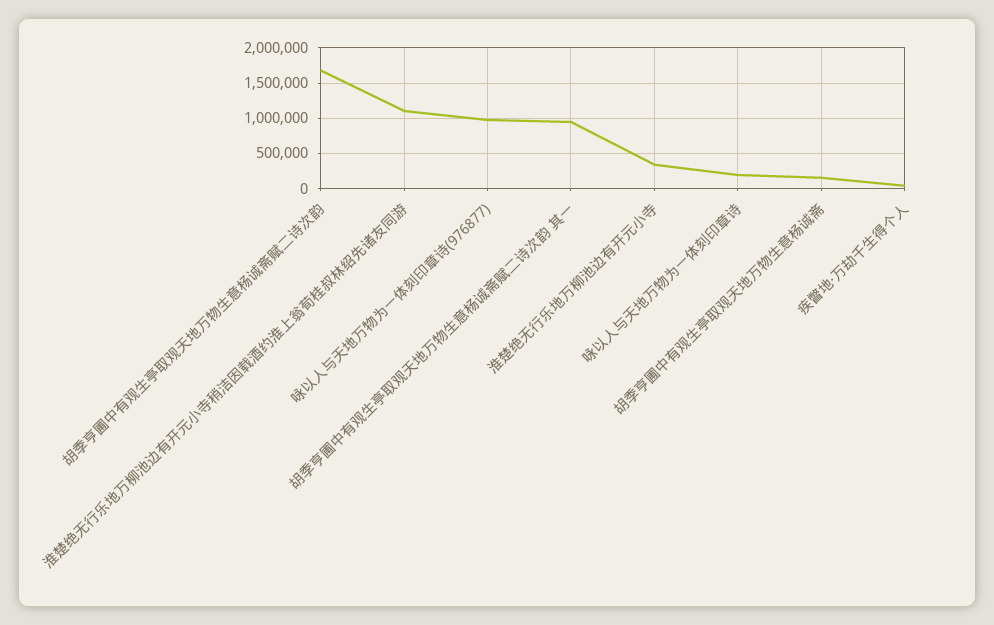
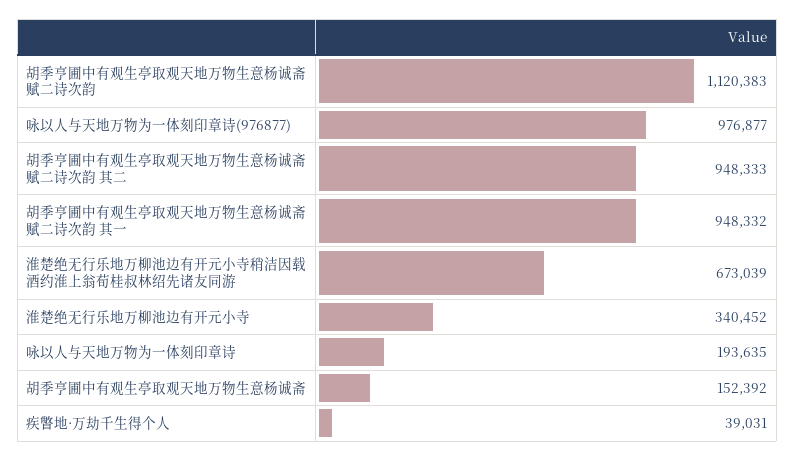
胡季亨圃中有观生亭取观天地万物生意杨诚斋赋二诗次韵: 1700000 -> 1120383
淮楚绝无行乐地万柳池边有开元小寺稍洁因载酒约淮上翁荀桂叔林绍先诸友同游: 1100000 -> 673039
胡季亨圃中有观生亭取观天地万物生意杨诚斋赋二诗次韵 其二: none -> 948333

